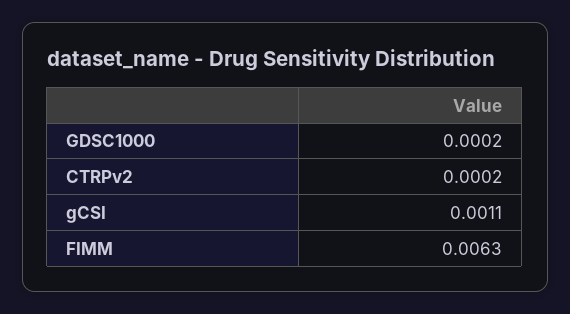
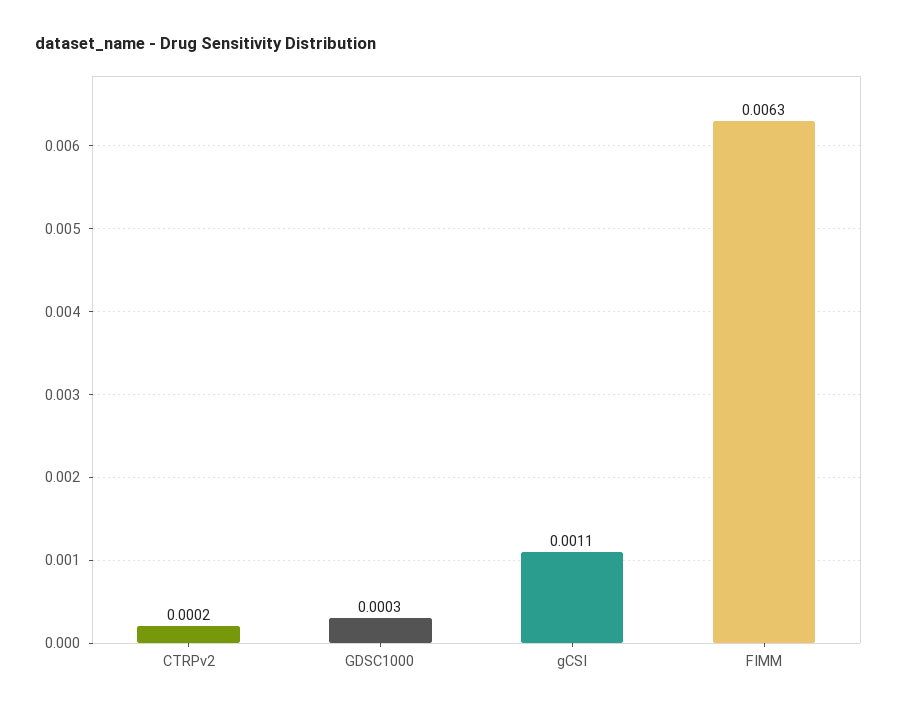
GDSC1000: 0.0002 -> 0.0003

